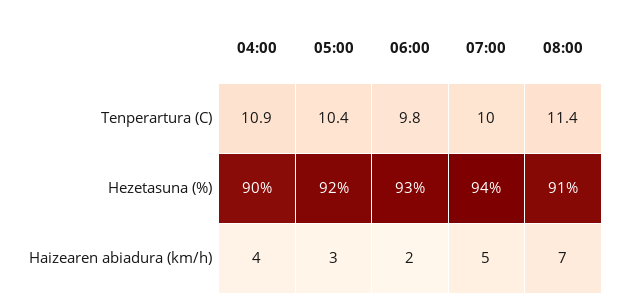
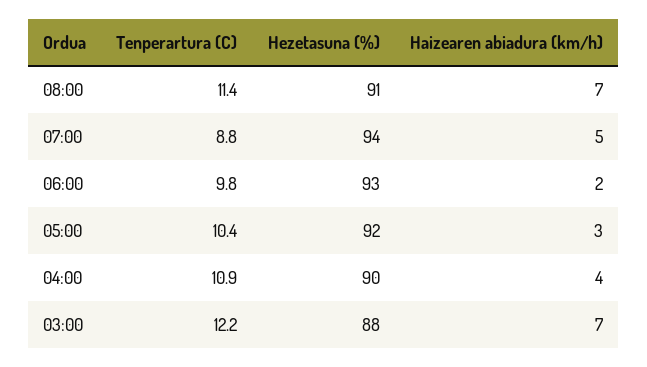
07:00, Tenperartura (C): 10 -> 8.8
03:00, Tenperartura (C): none -> 12.2
03:00, Hezetasuna (%): none -> 88
03:00, Haizearen abiadura (km/h): none -> 7

